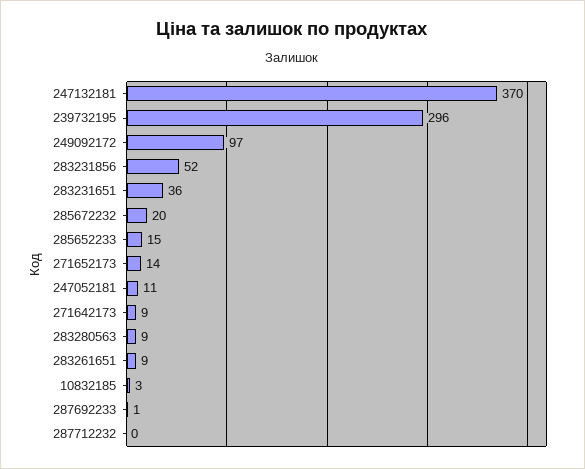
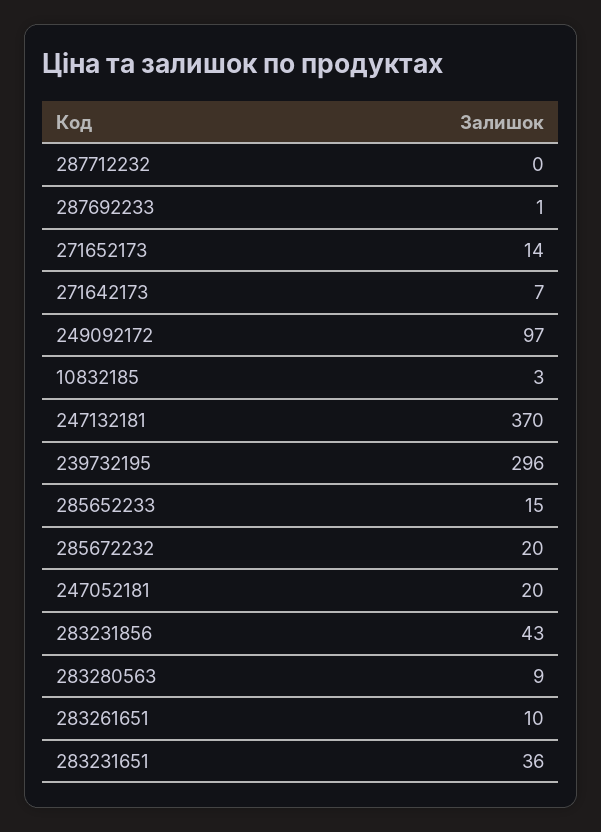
283231856: 52 -> 43
247052181: 11 -> 20
271642173: 9 -> 7
283261651: 9 -> 10

